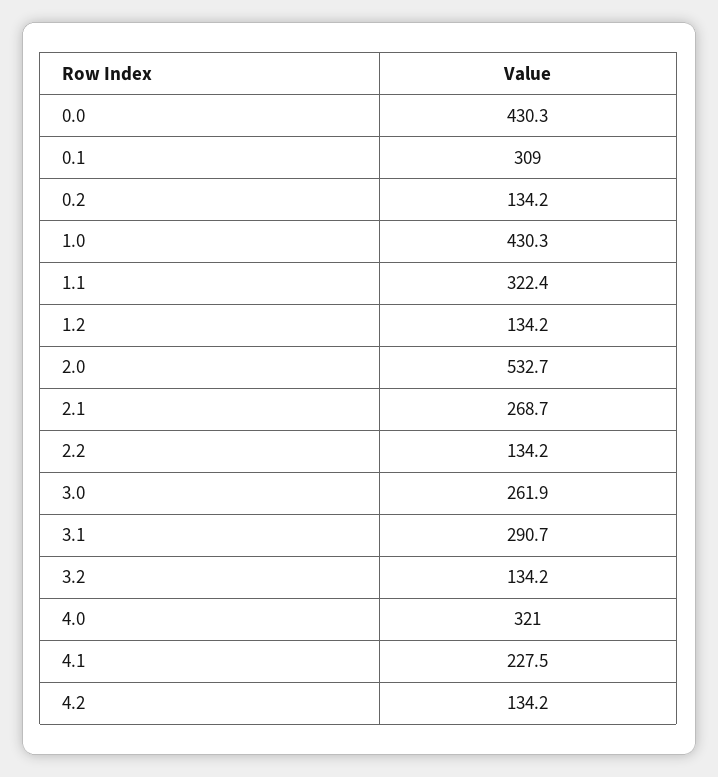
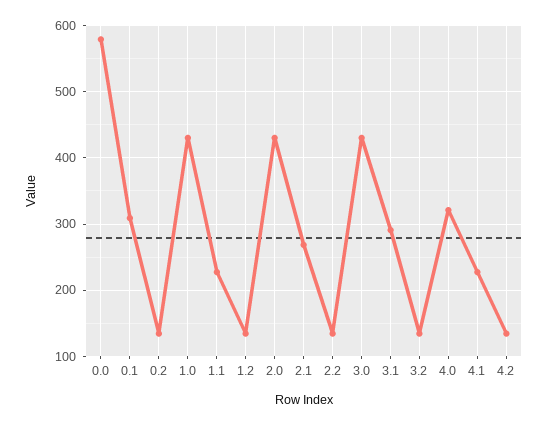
0.0: 430.3 -> 580
1.1: 322.4 -> 230
2.0: 532.7 -> 430
3.0: 261.9 -> 430

